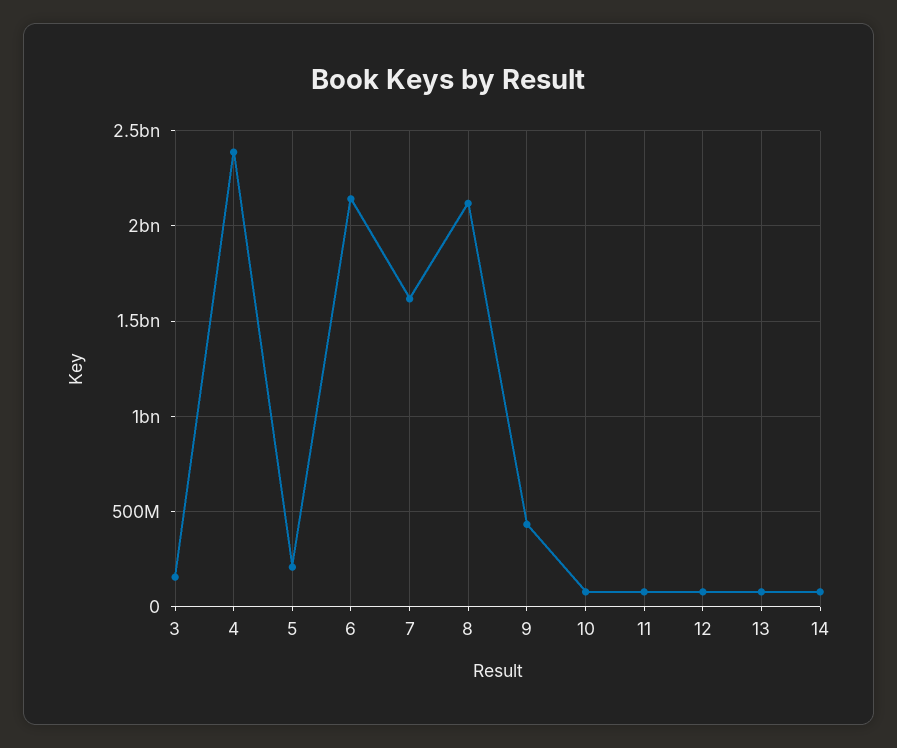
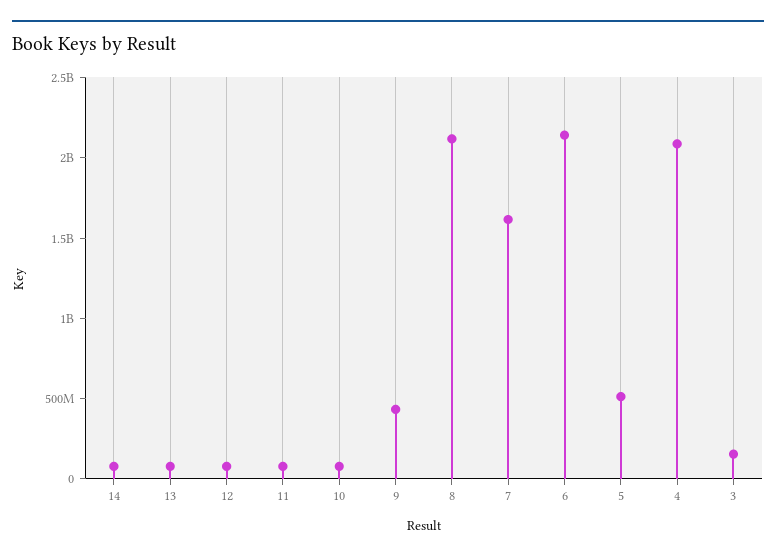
4: 2400000000 -> 2100000000
5: 200000000 -> 500000000

